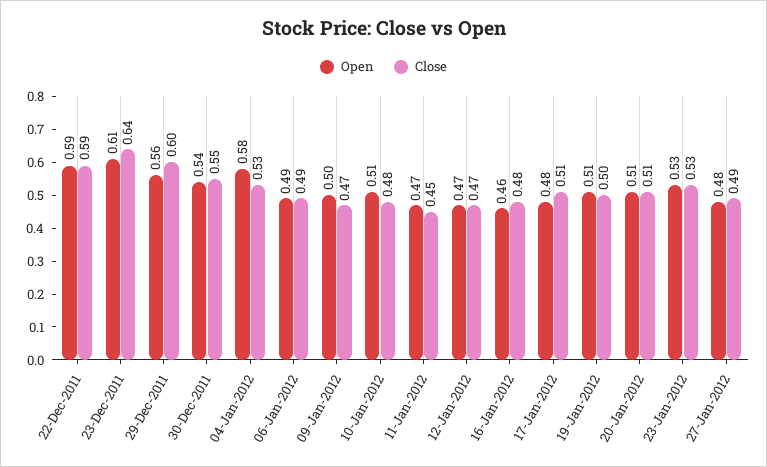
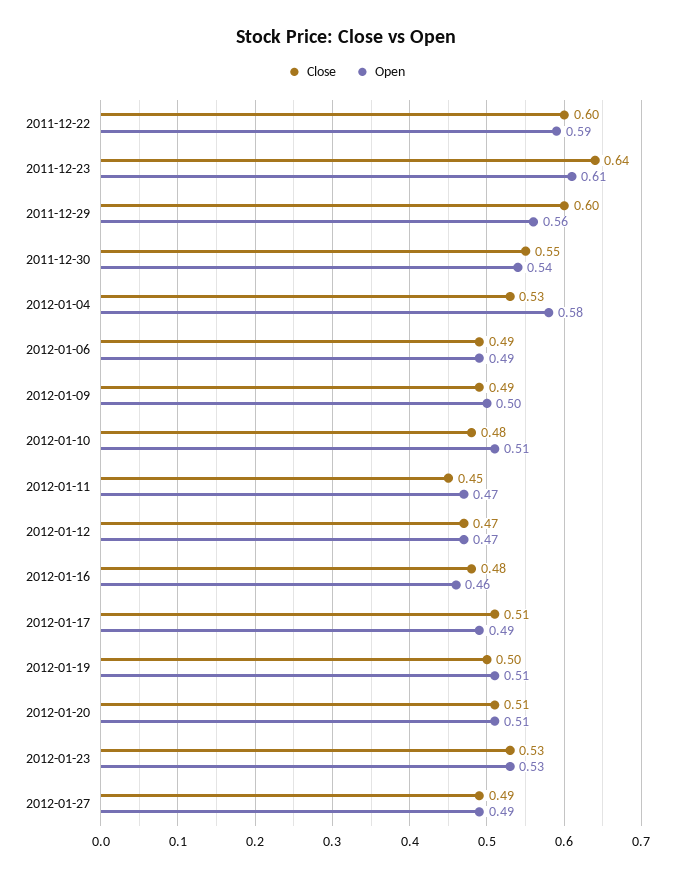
Close, 22-Dec-2011: 0.59 -> 0.6
Close, 09-Jan-2012: 0.47 -> 0.49
Open, 17-Jan-2012: 0.48 -> 0.49
Open, 27-Jan-2012: 0.48 -> 0.49

